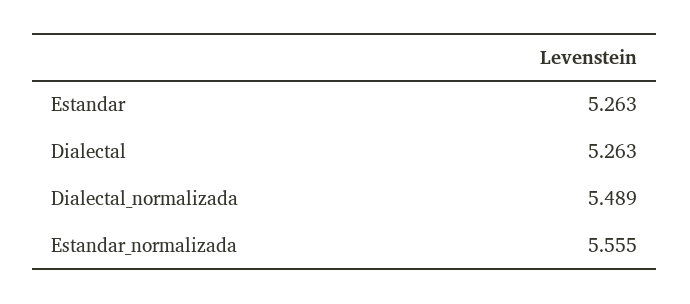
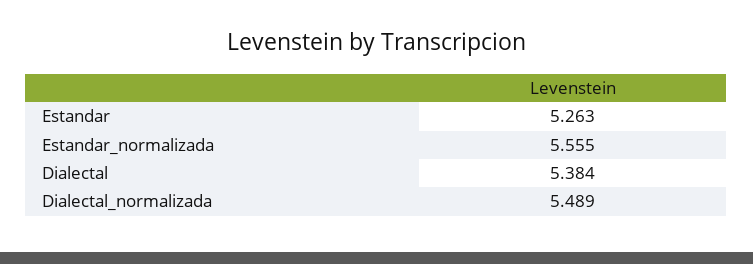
Dialectal: 5.263 -> 5.384

